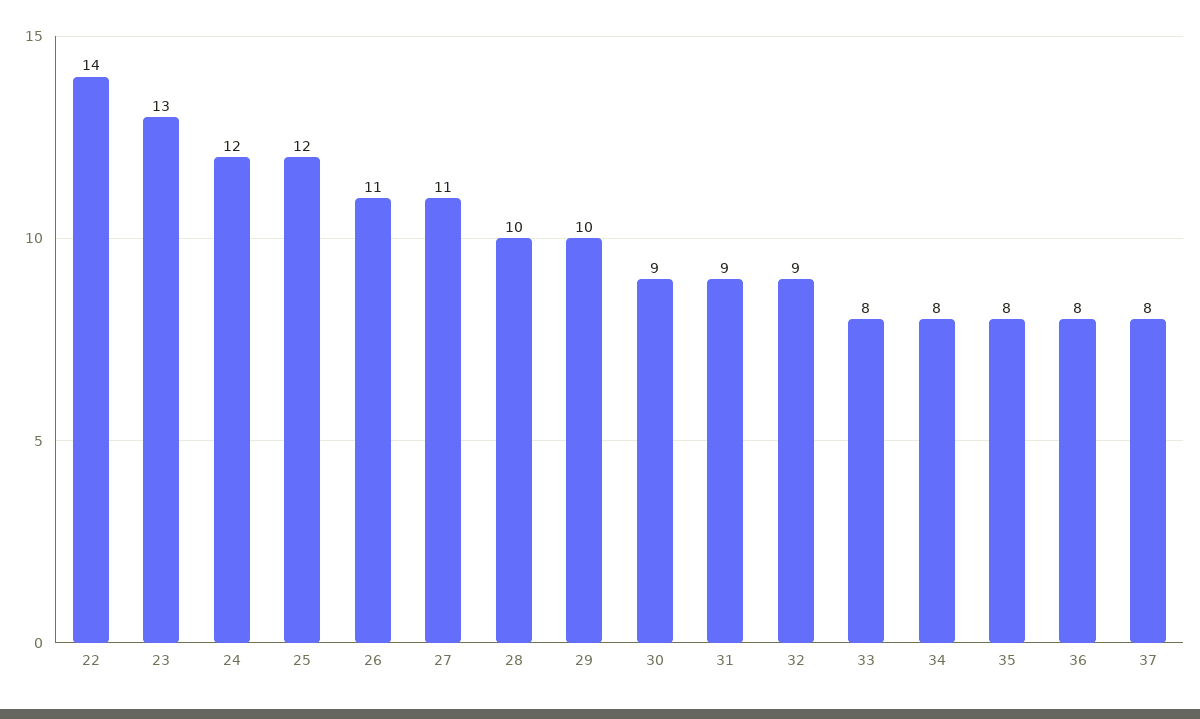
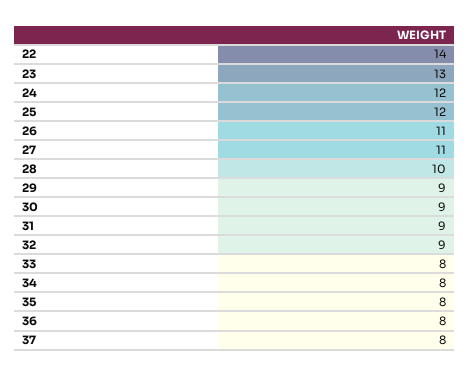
29: 10 -> 9

